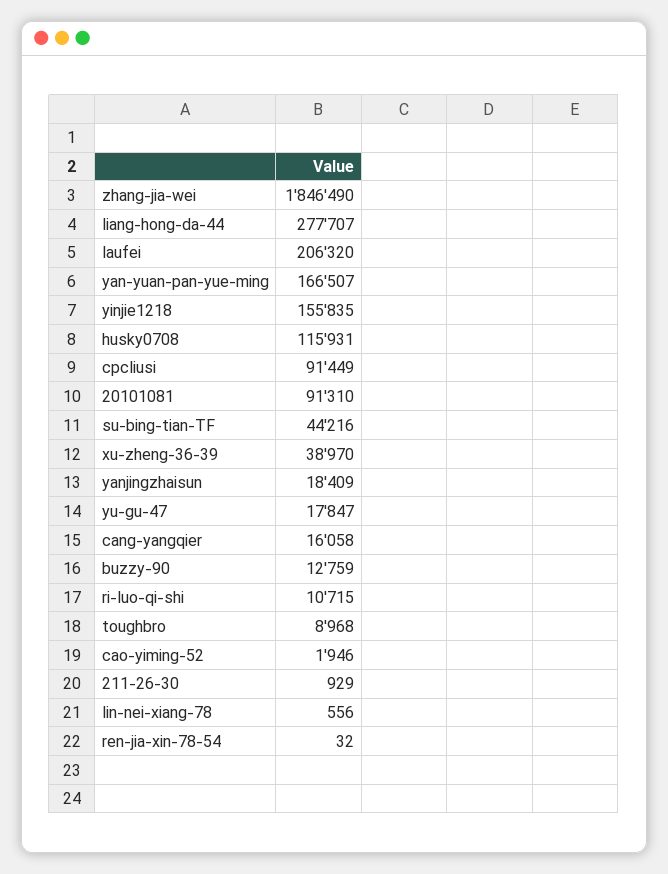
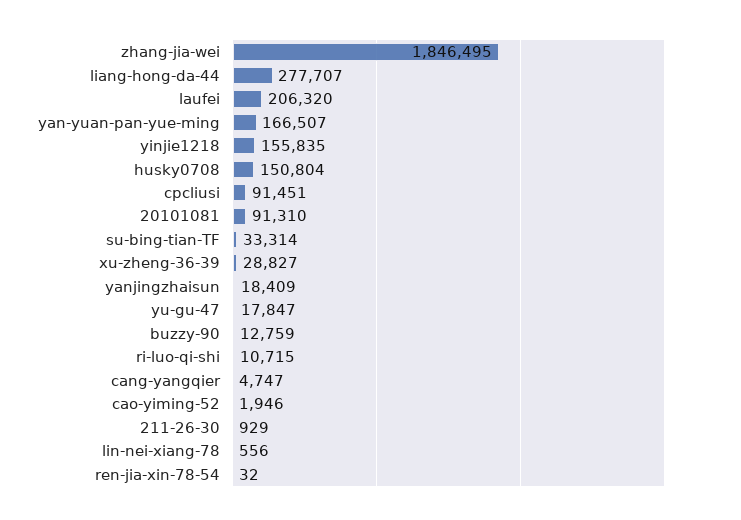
zhang-jia-wei: 1846490 -> 1846495
husky0708: 115931 -> 150804
cpcliusi: 91449 -> 91451
su-bing-tian-TF: 44216 -> 33314
xu-zheng-36-39: 38970 -> 28827
cang-yangqier: 16058 -> 4747
toughbro: 8968 -> none

